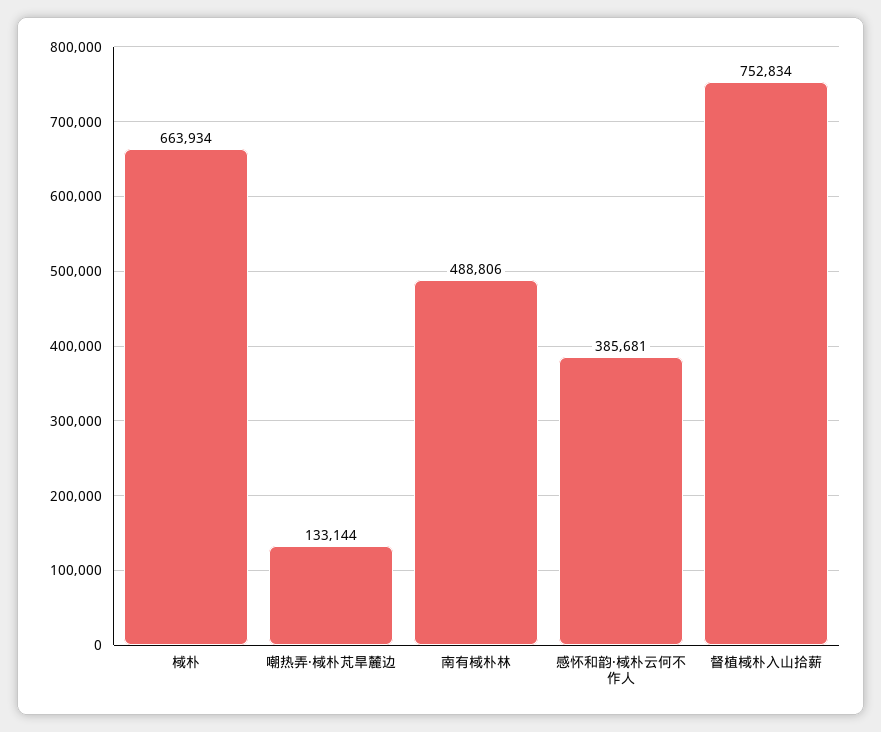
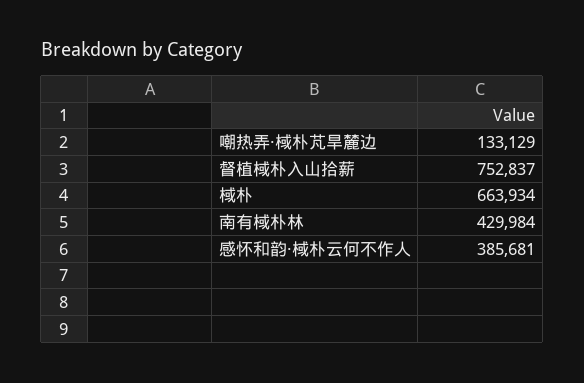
嘲热弄·棫朴芃旱麓边: 133144 -> 133129
南有棫朴林: 488806 -> 429984
督植棫朴入山拾薪: 752834 -> 752837

